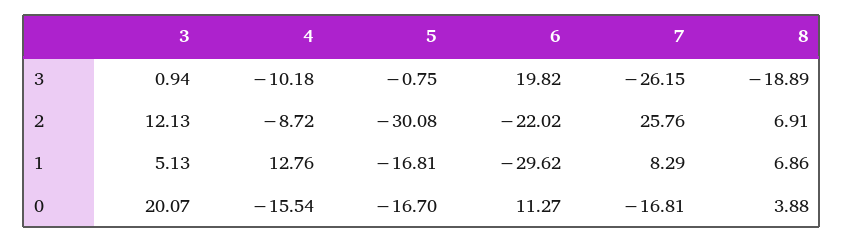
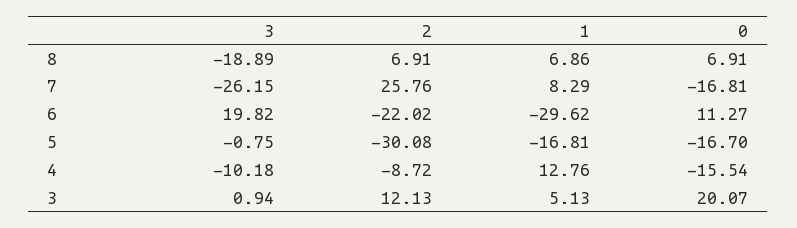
8, 0: 3.88 -> 6.91

